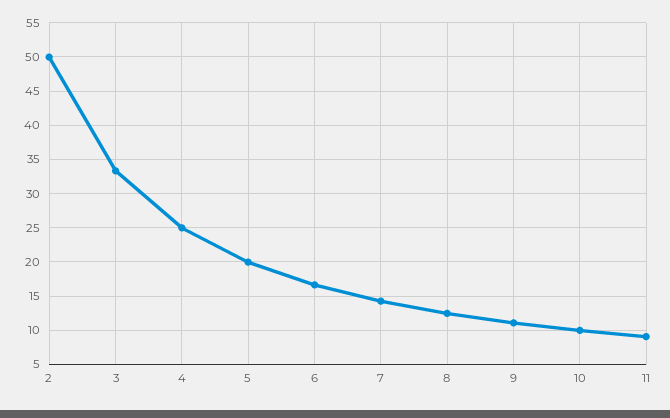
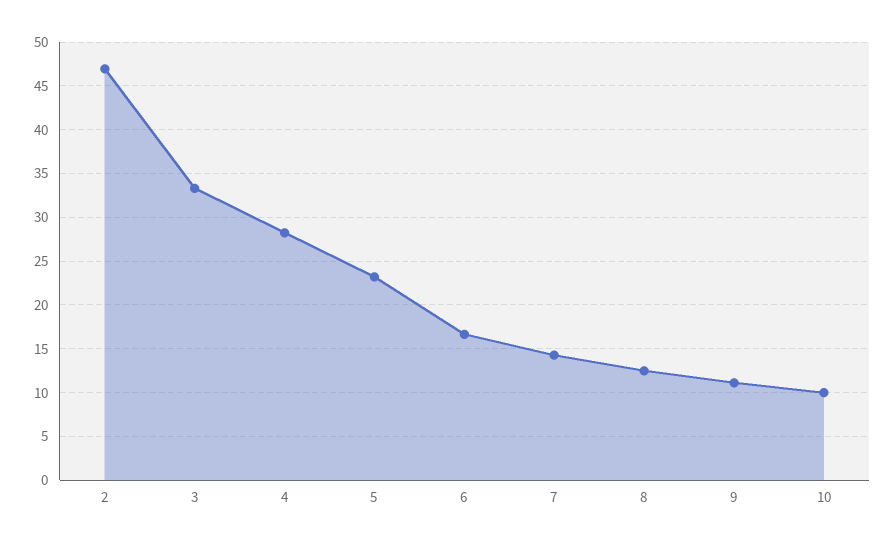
2: 50 -> 47
4: 25 -> 28
5: 20 -> 23
11: 9 -> none

